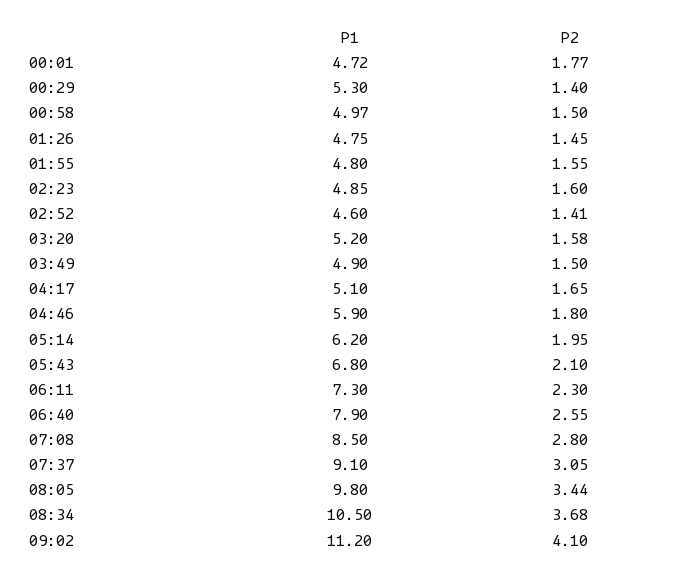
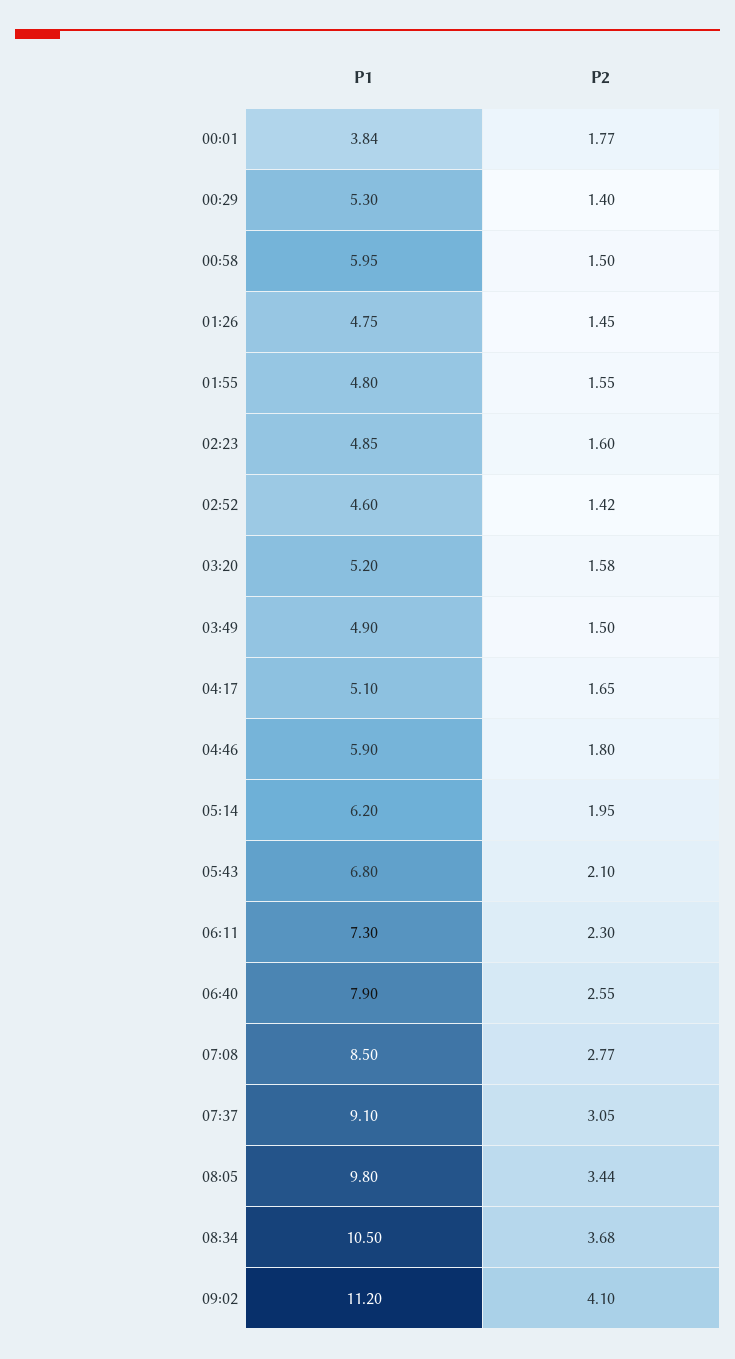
P1, 00:01: 4.72 -> 3.84
P1, 00:58: 4.97 -> 5.95
P2, 02:52: 1.41 -> 1.42
P2, 07:08: 2.8 -> 2.77

